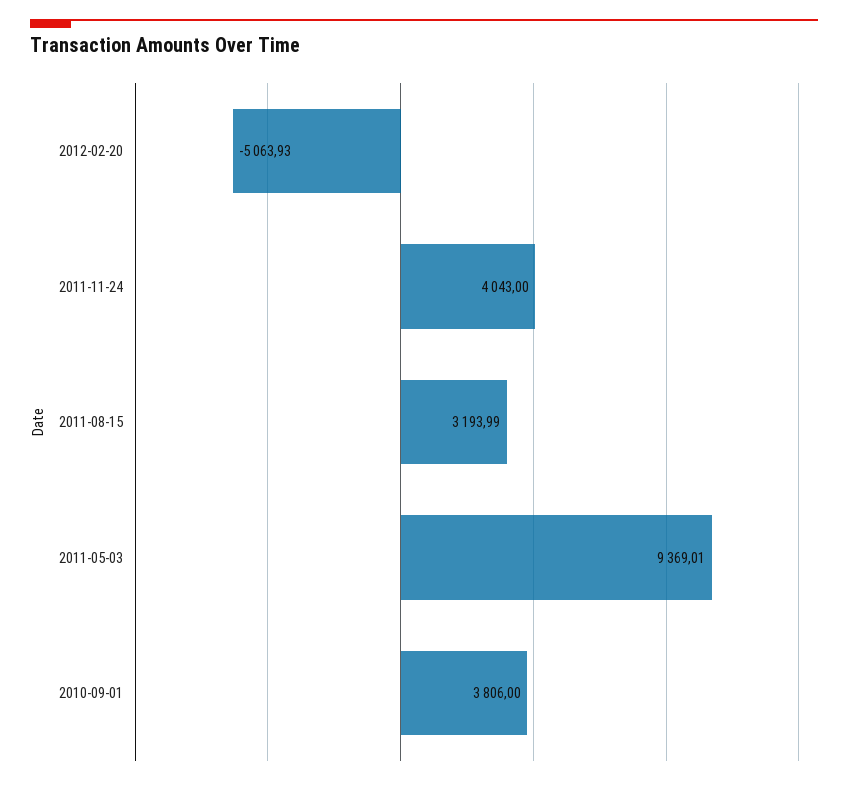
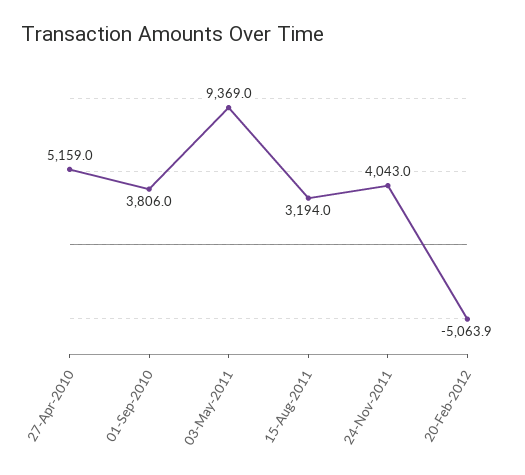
27-Apr-2010: none -> 5159

